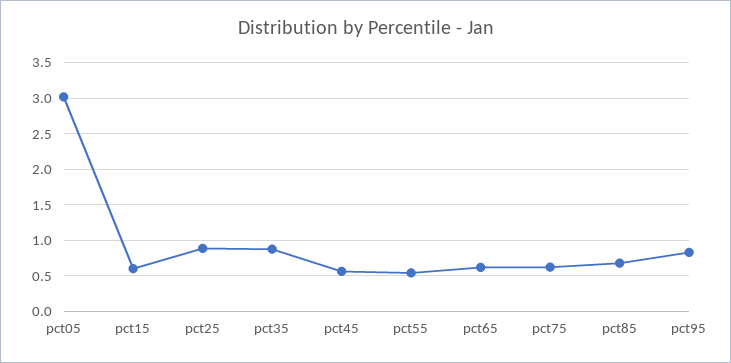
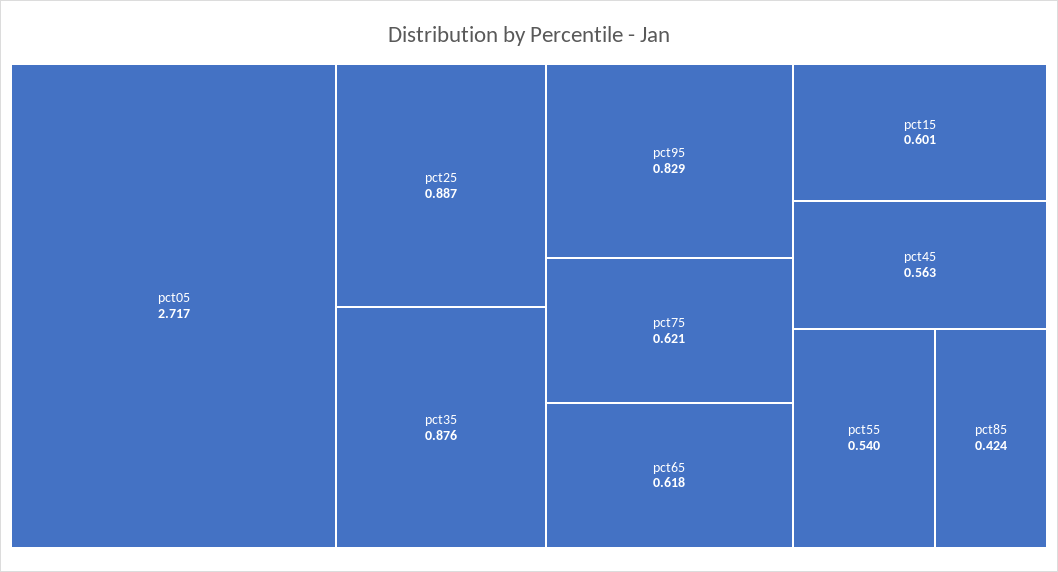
pct05: 3 -> 2.717
pct85: 0.7 -> 0.424

